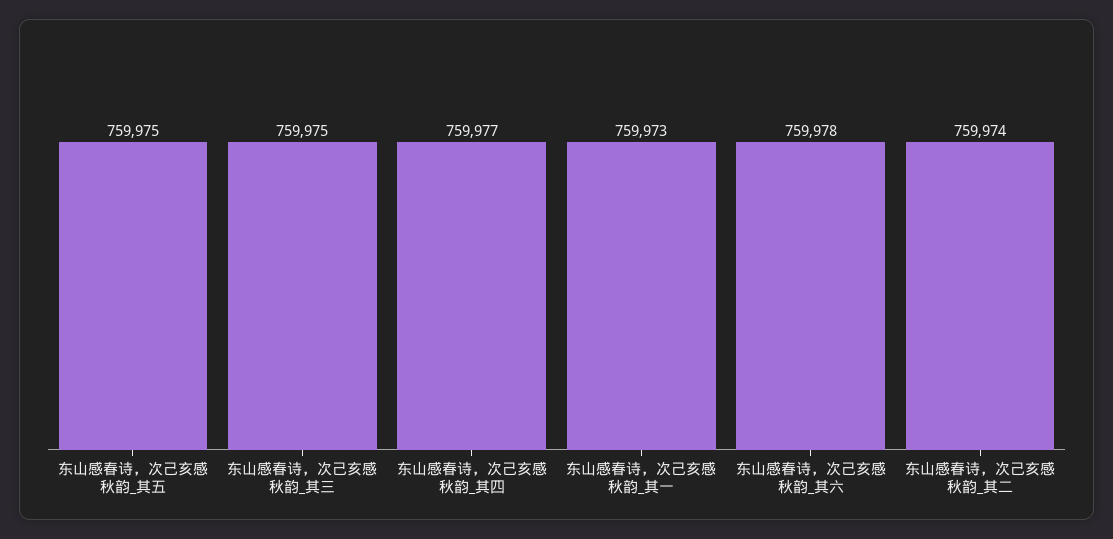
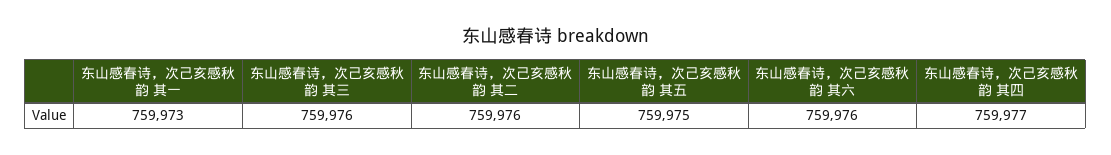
东山感春诗，次己亥感秋韵_其三: 759975 -> 759976
东山感春诗，次己亥感秋韵_其六: 759978 -> 759976
东山感春诗，次己亥感秋韵_其二: 759974 -> 759976

